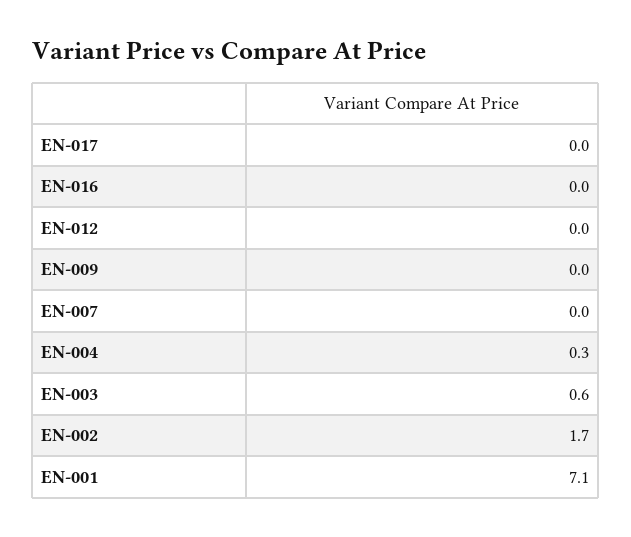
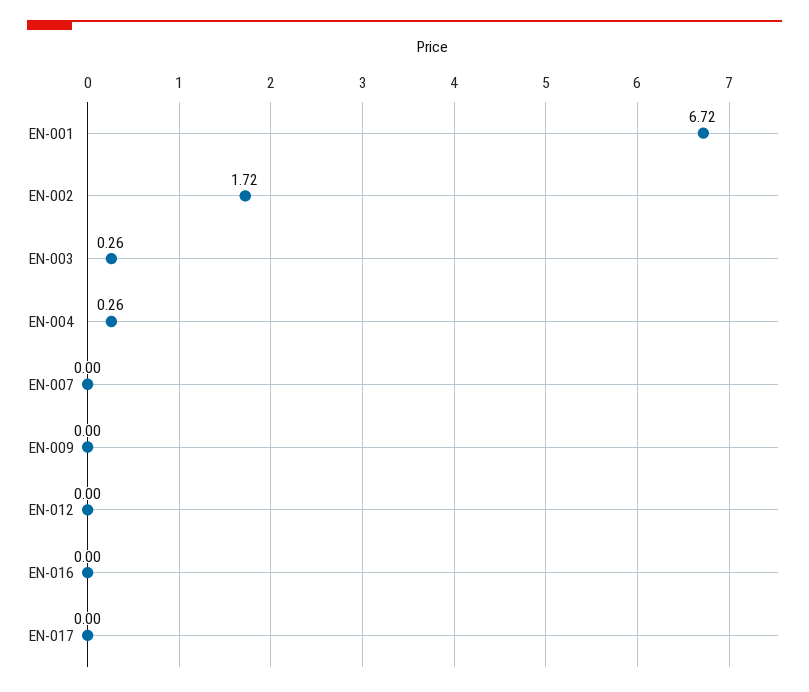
EN-003: 0.6 -> 0.26
EN-001: 7.1 -> 6.72

